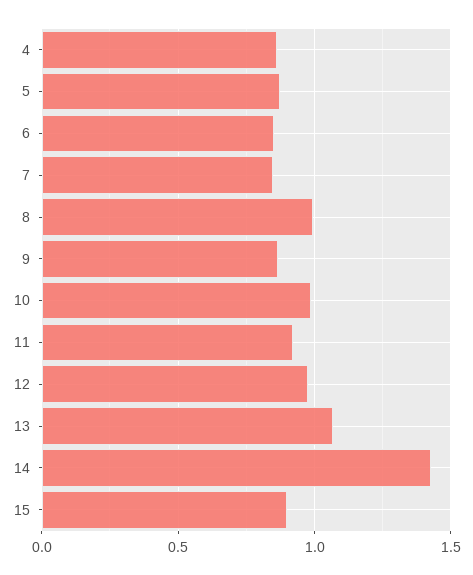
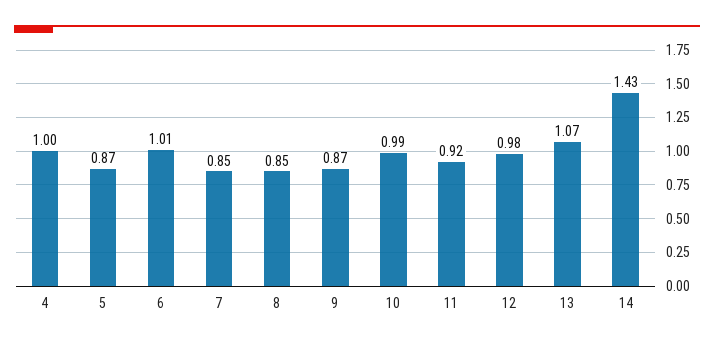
4: 0.85 -> 1
6: 0.85 -> 1.01
8: 1 -> 0.85
15: 0.9 -> none

